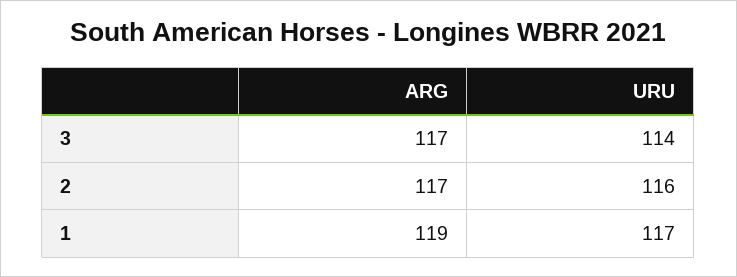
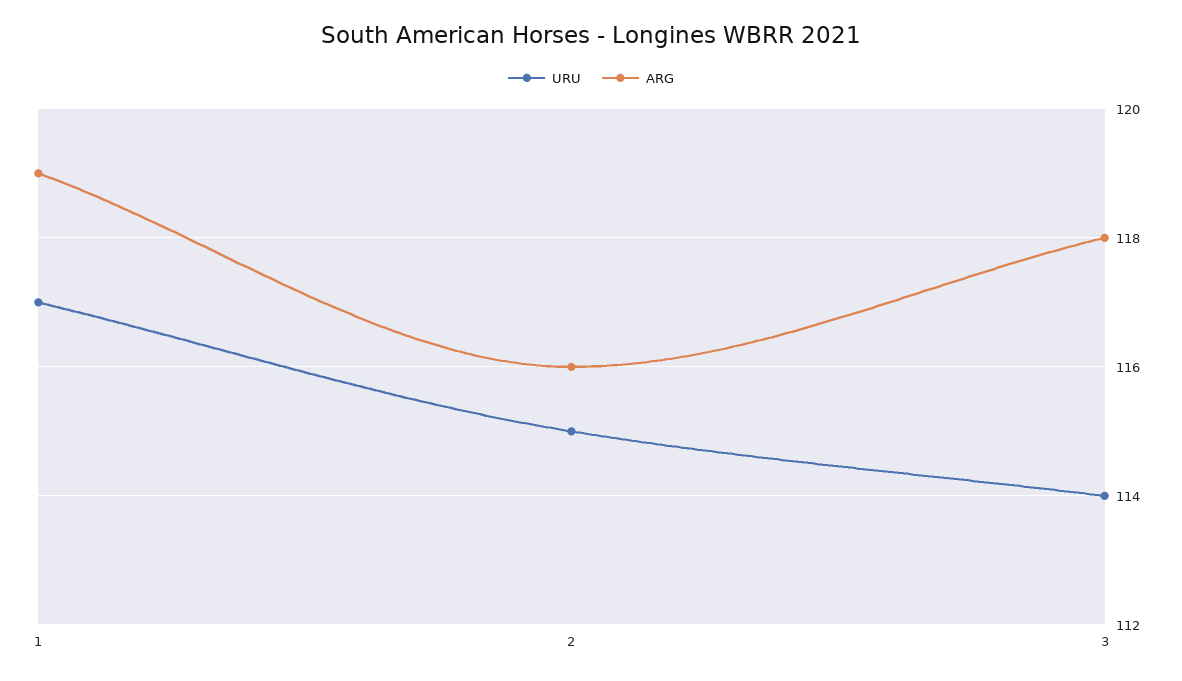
ARG, 3: 117 -> 118
ARG, 2: 117 -> 116
URU, 2: 116 -> 115

